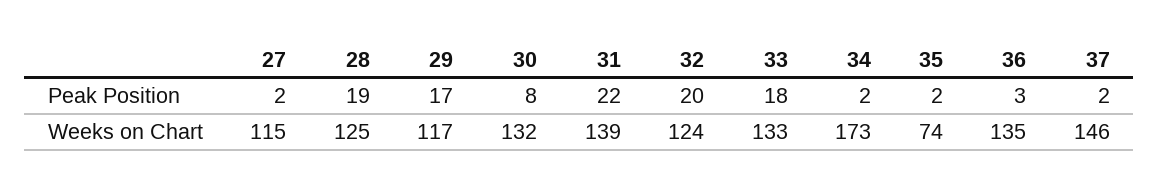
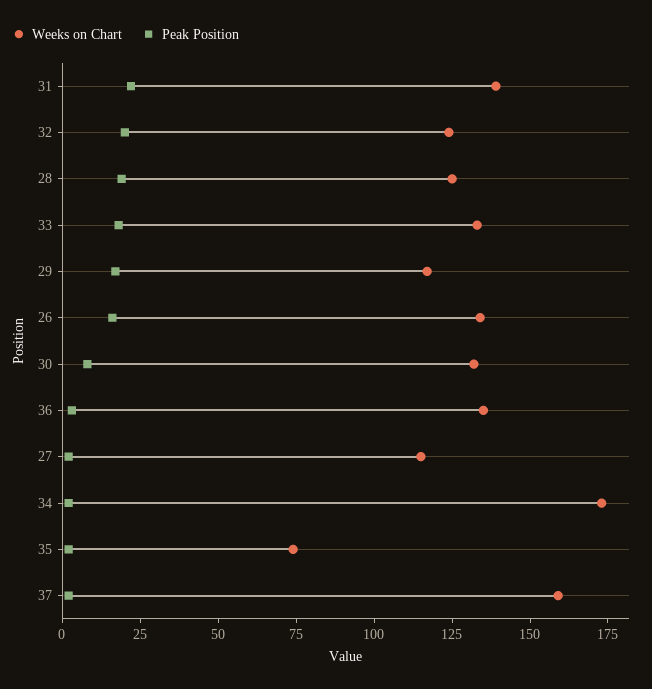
Weeks on Chart, 37: 146 -> 160
Weeks on Chart, 26: none -> 135
Peak Position, 26: none -> 15

